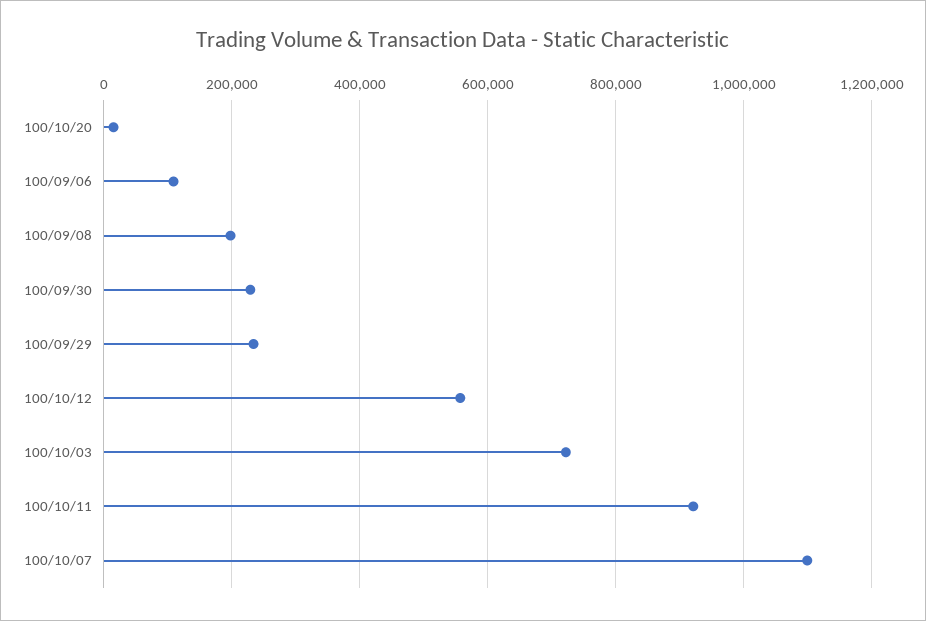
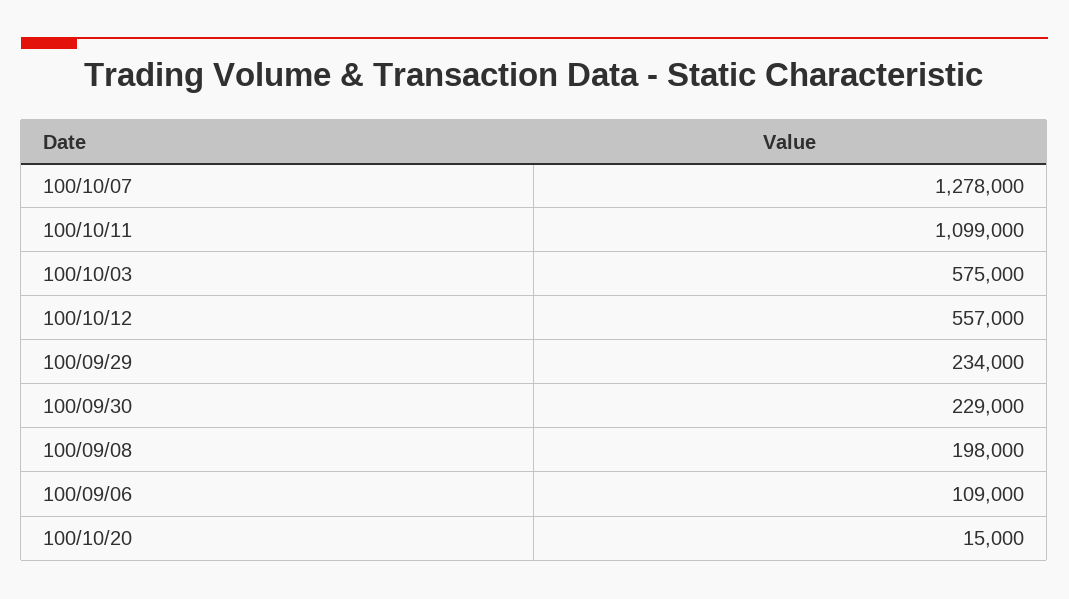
100/10/03: 720000 -> 575000
100/10/11: 920000 -> 1099000
100/10/07: 1100000 -> 1278000

